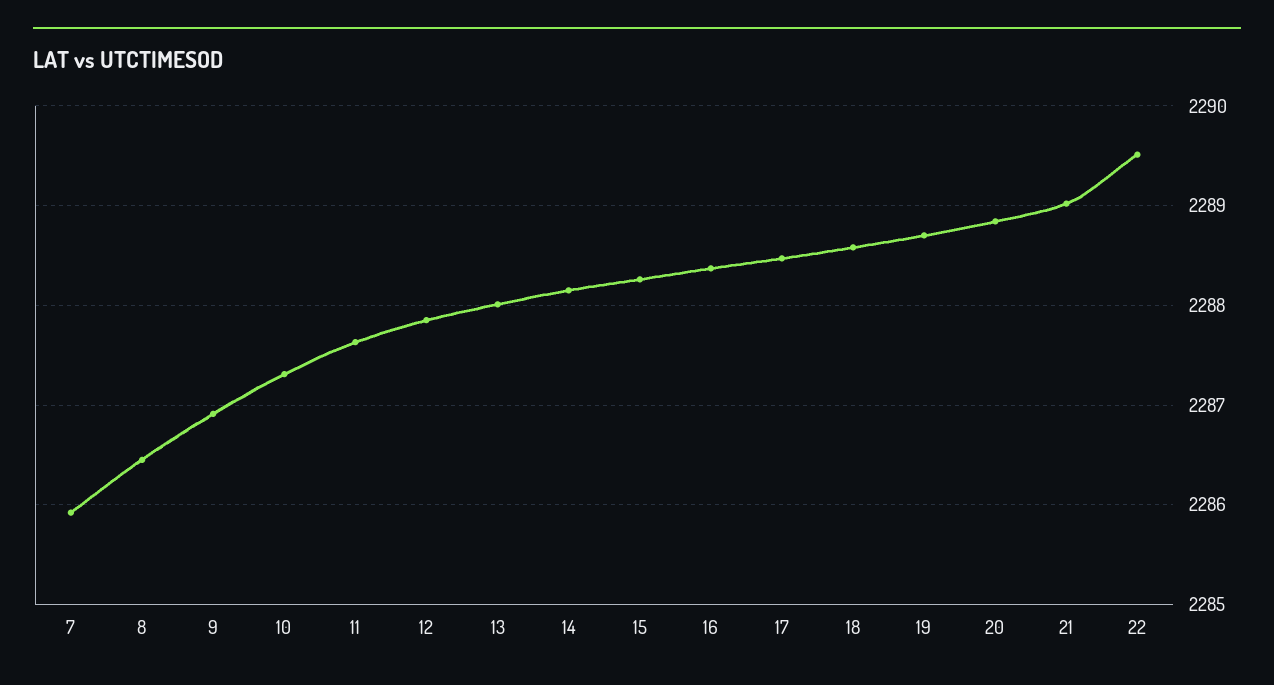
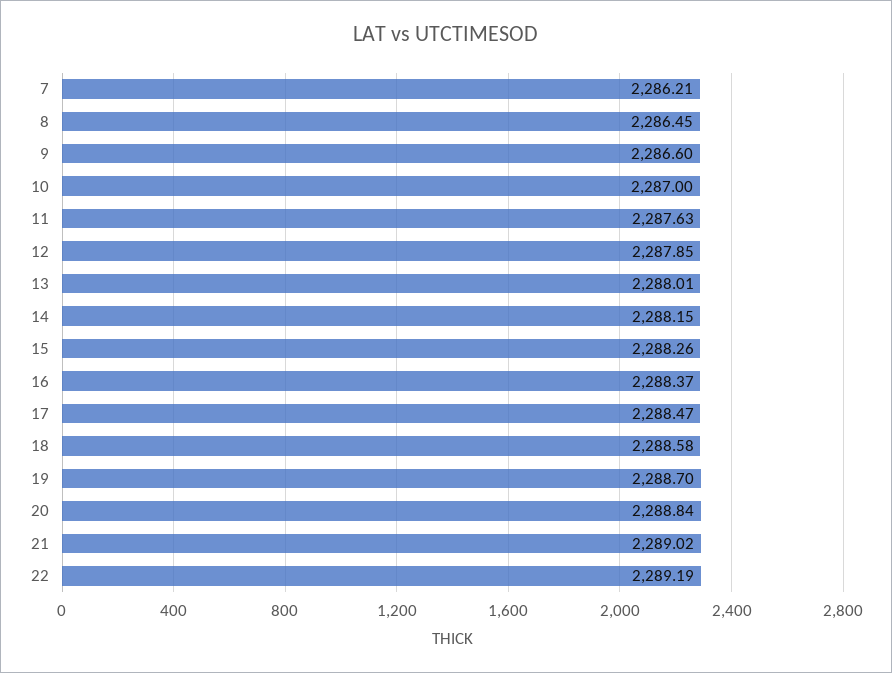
7: 2285.9 -> 2286.21
9: 2286.9 -> 2286.6
10: 2287.3 -> 2287
22: 2289.5 -> 2289.19

